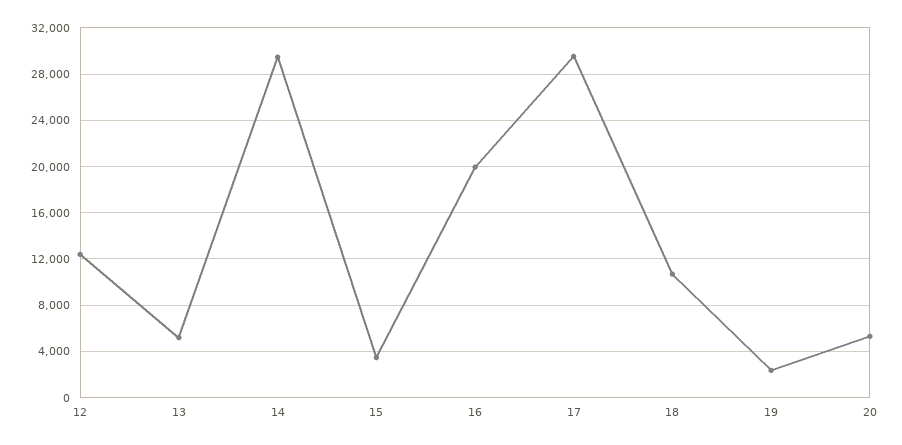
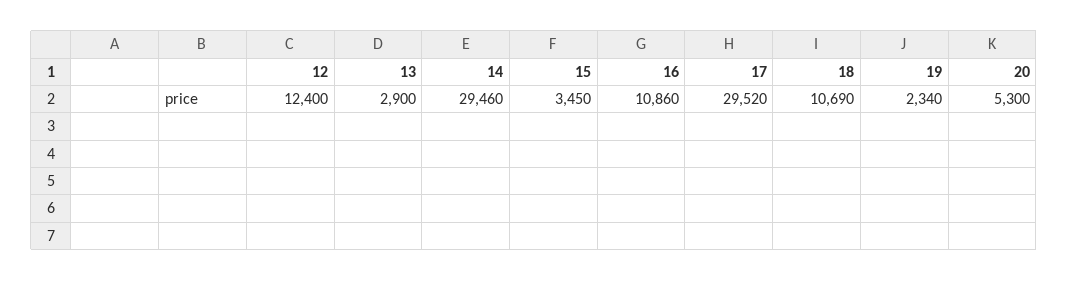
13: 5000 -> 2900
16: 20000 -> 10860

